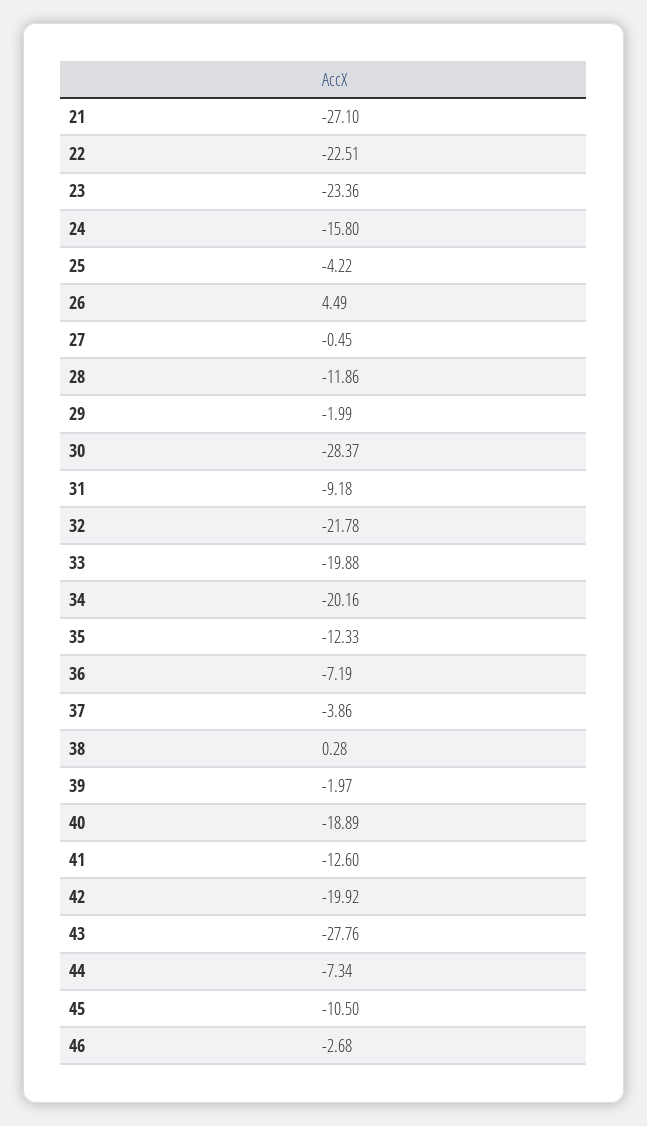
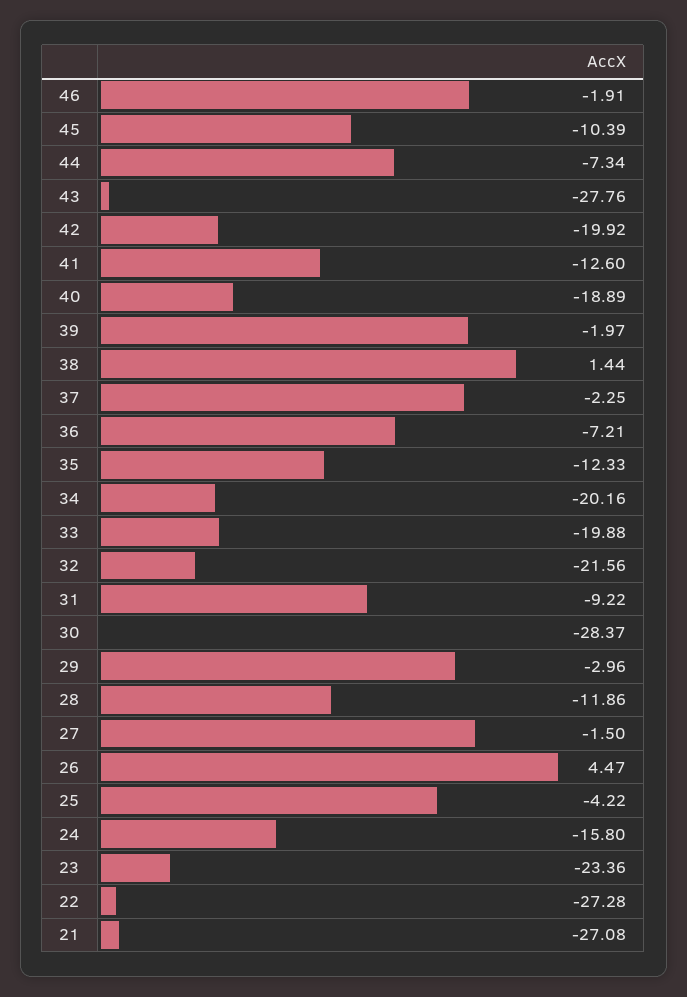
21: -27.1 -> -27.08
22: -22.51 -> -27.28
26: 4.49 -> 4.47
27: -0.45 -> -1.5
29: -1.99 -> -2.96
31: -9.18 -> -9.22
32: -21.78 -> -21.56
36: -7.19 -> -7.21
37: -3.86 -> -2.25
38: 0.28 -> 1.44
45: -10.5 -> -10.39
46: -2.68 -> -1.91

